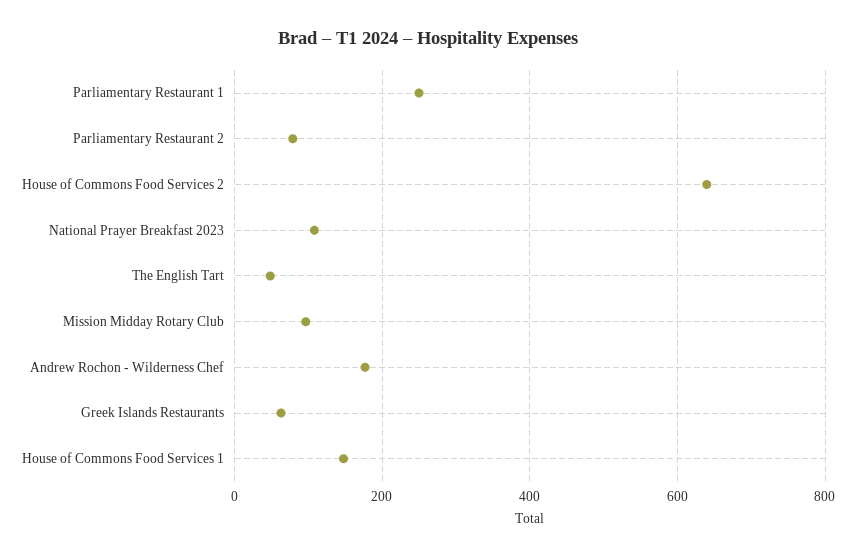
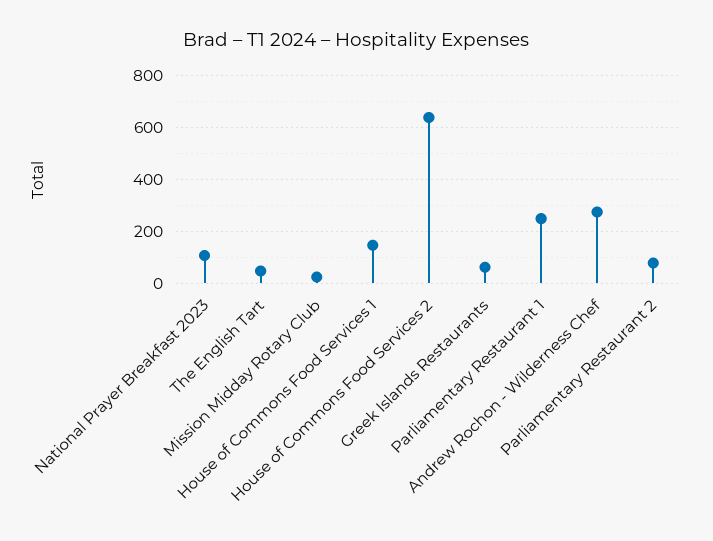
Mission Midday Rotary Club: 100 -> 25
Andrew Rochon - Wilderness Chef: 180 -> 275

